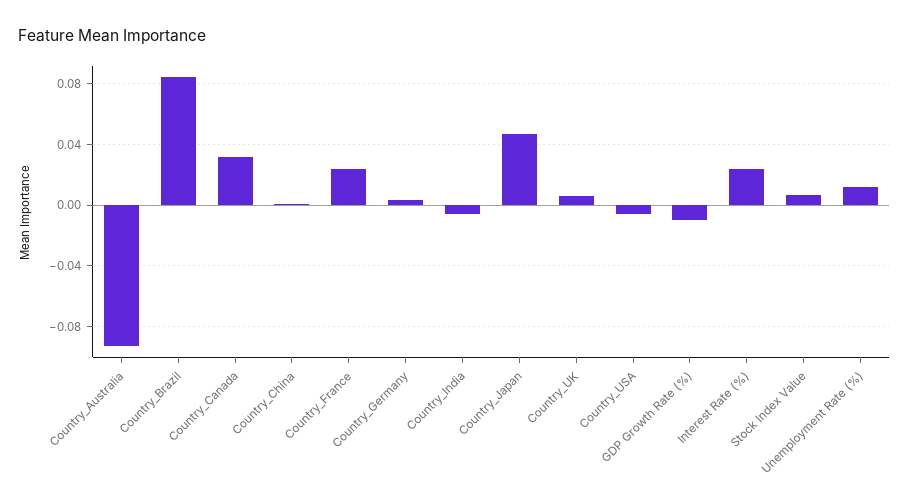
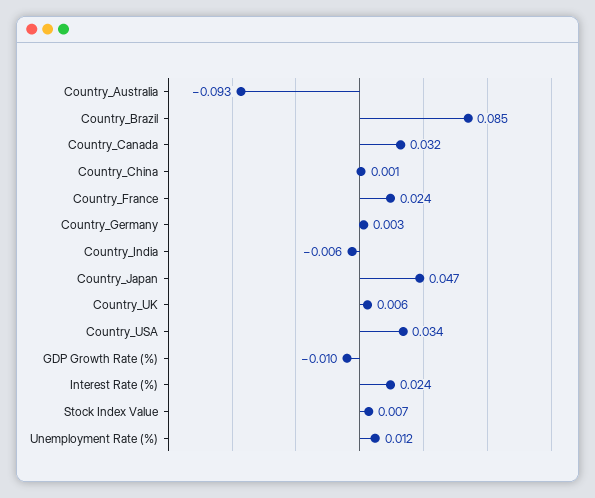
Country_USA: -0.005 -> 0.034

